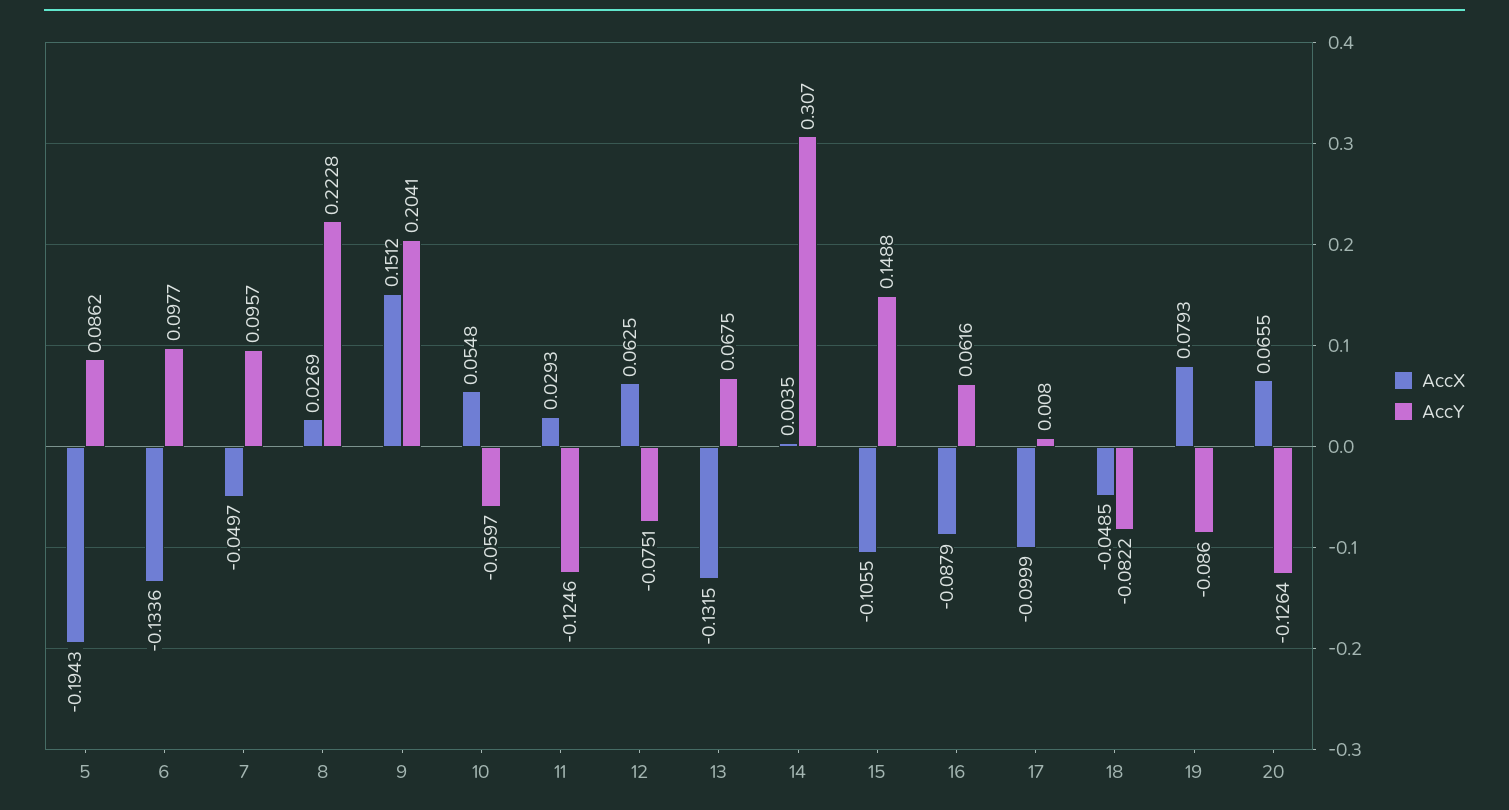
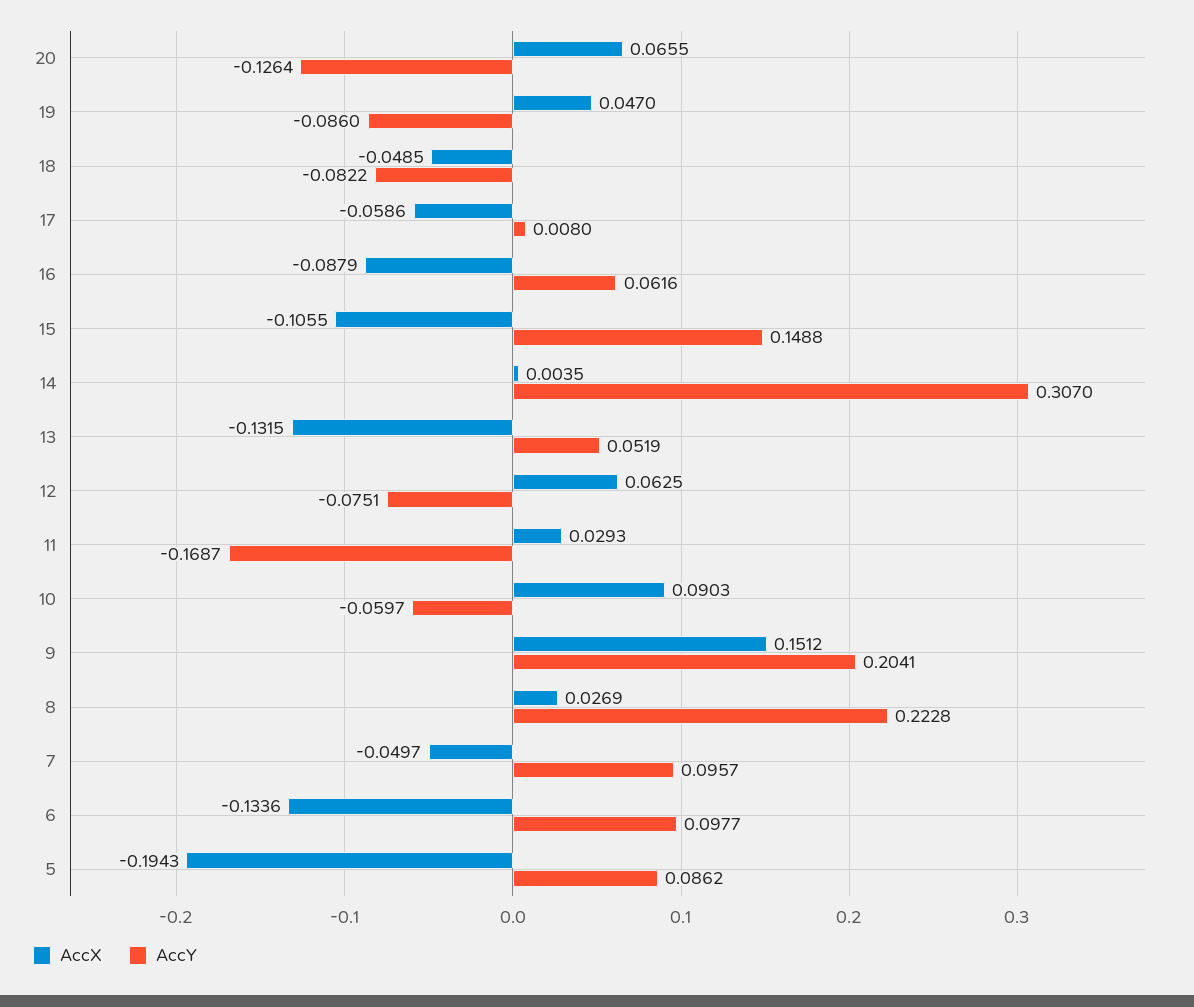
AccX, 10: 0.0548 -> 0.0903
AccY, 11: -0.1246 -> -0.1687
AccY, 13: 0.0675 -> 0.0519
AccX, 17: -0.0999 -> -0.0586
AccX, 19: 0.0793 -> 0.047

